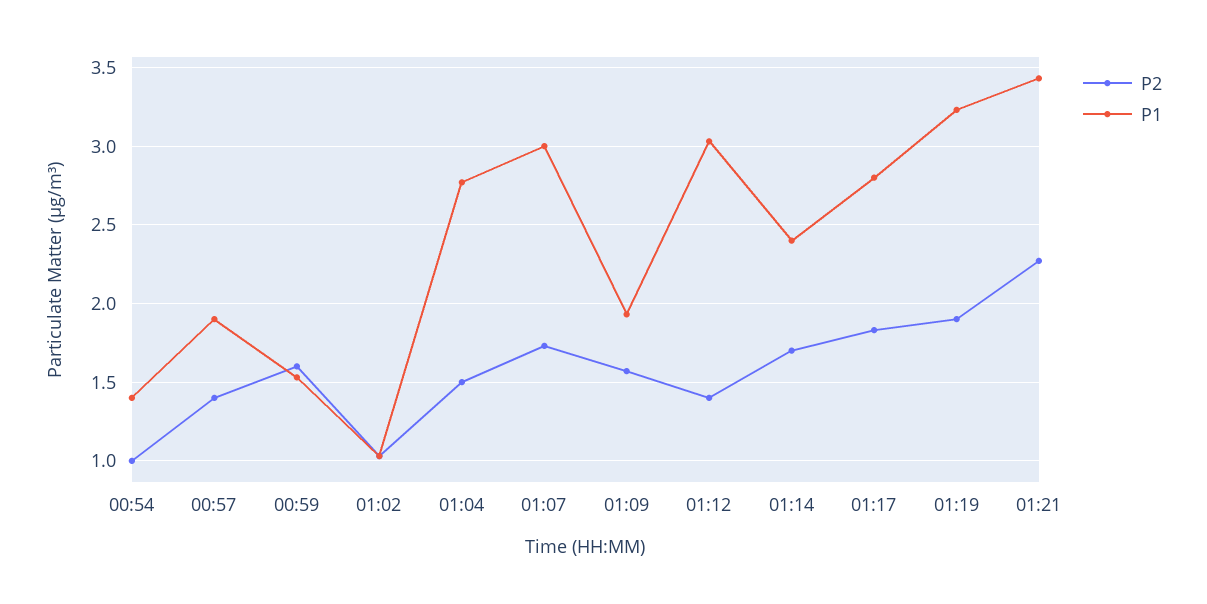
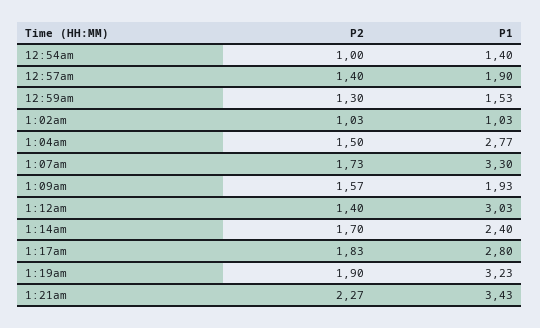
P2, 00:59: 1.6 -> 1.3
P1, 01:07: 3 -> 3.3

